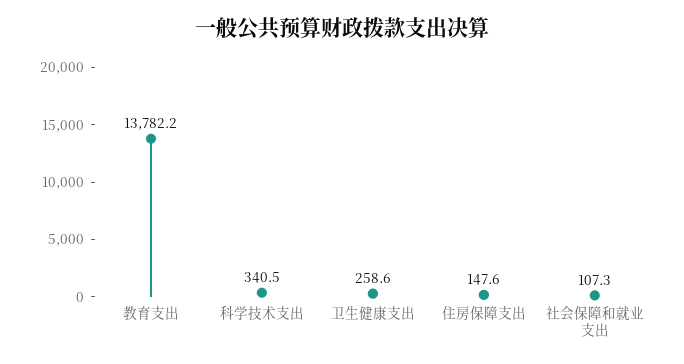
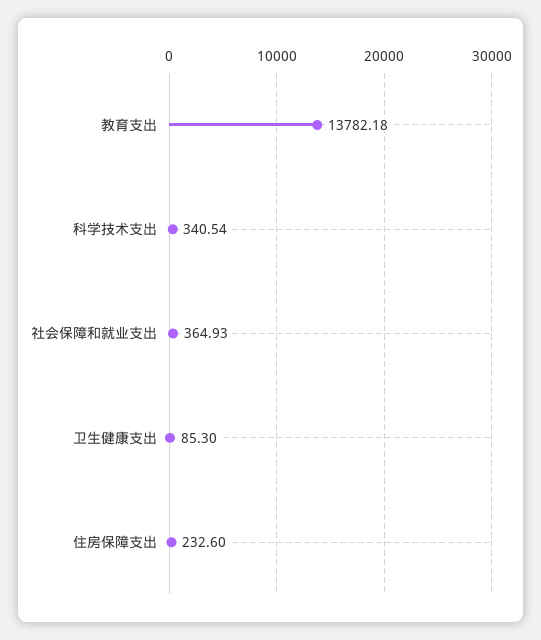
卫生健康支出: 258.6 -> 85.3
住房保障支出: 147.6 -> 232.6
社会保障和就业支出: 107.3 -> 364.93

